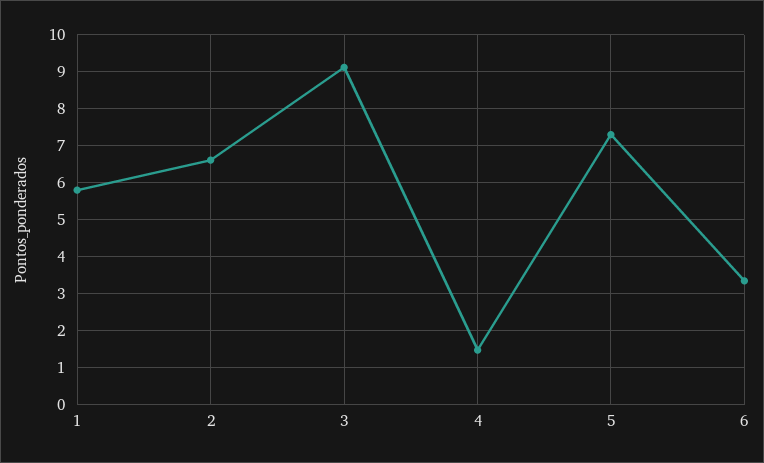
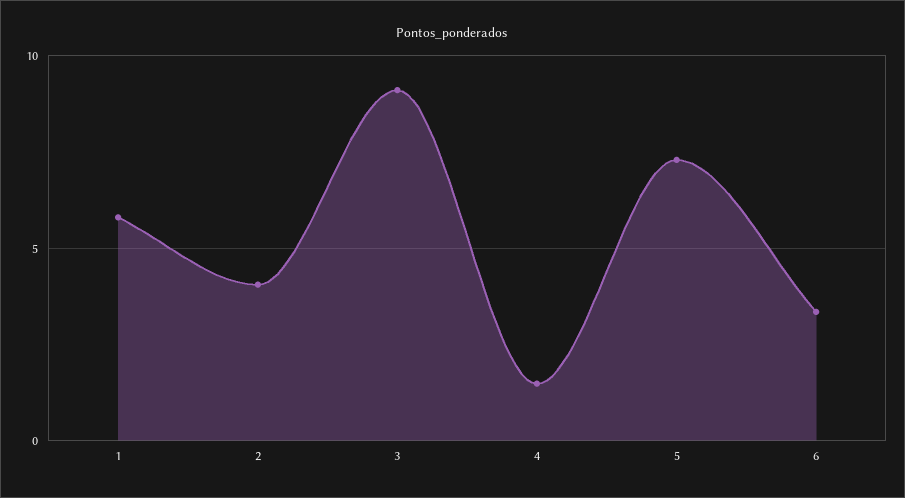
2: 6.6 -> 4

